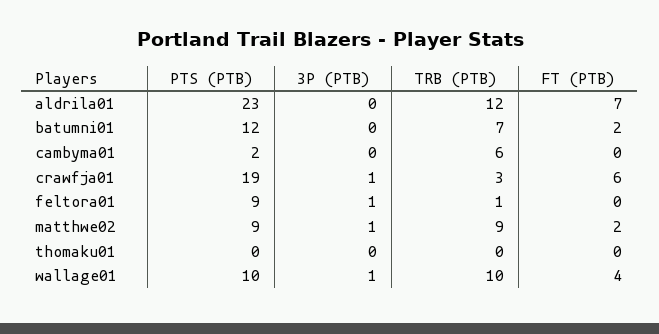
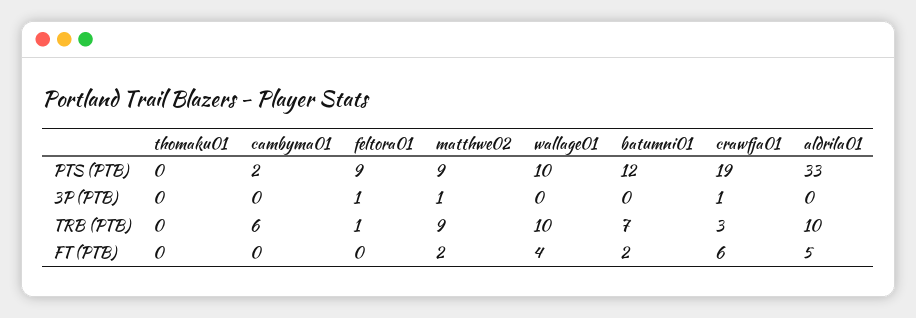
PTS (PTB), aldrila01: 23 -> 33
TRB (PTB), aldrila01: 12 -> 10
FT (PTB), aldrila01: 7 -> 5
3P (PTB), wallage01: 1 -> 0

